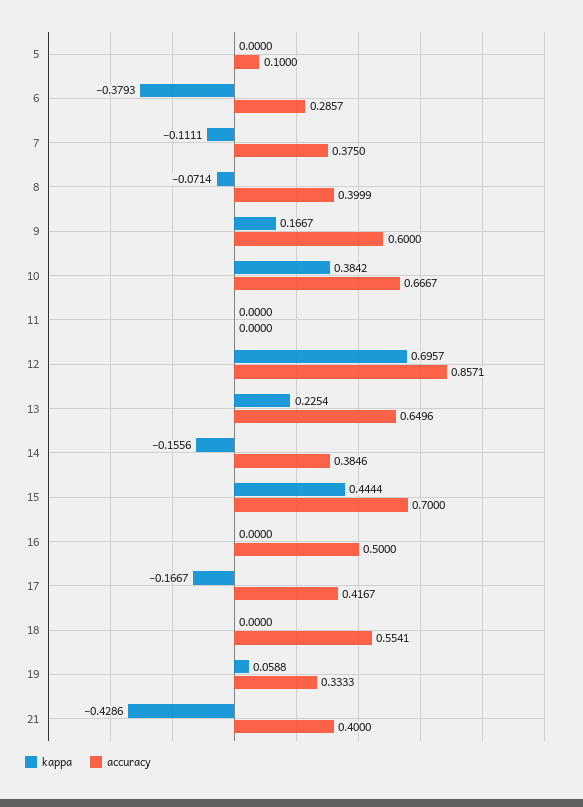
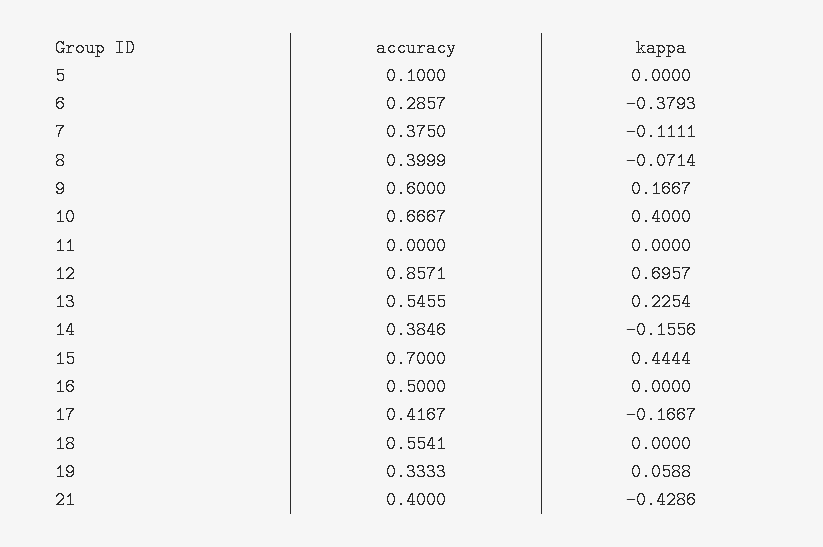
kappa, 10: 0.3842 -> 0.4
accuracy, 13: 0.6496 -> 0.5455

